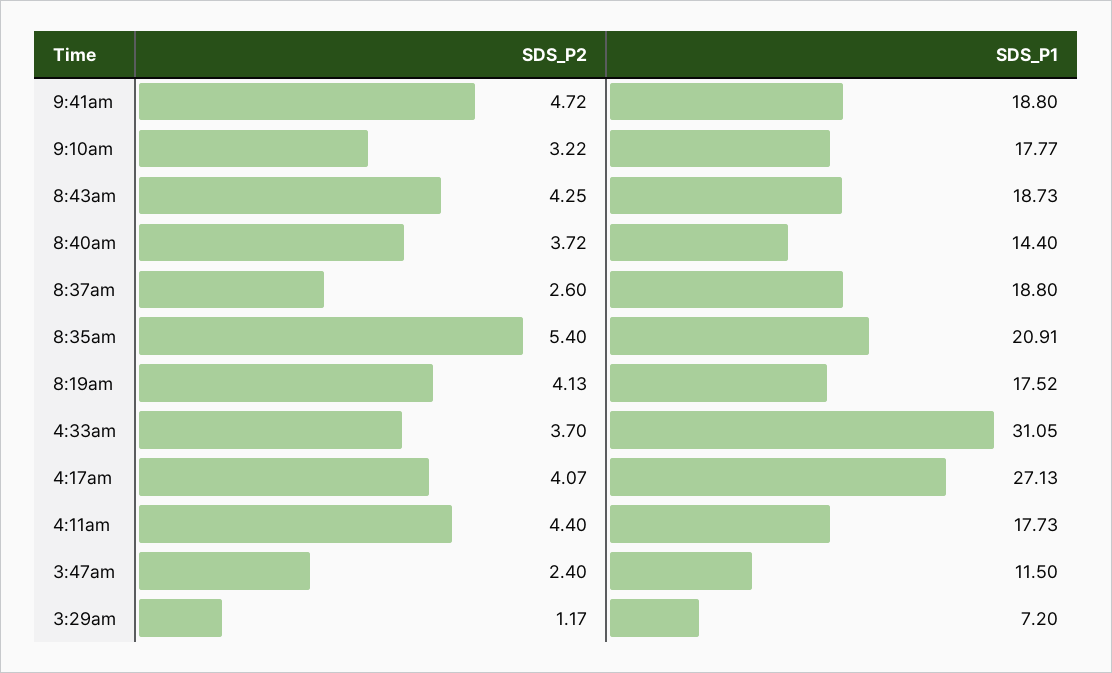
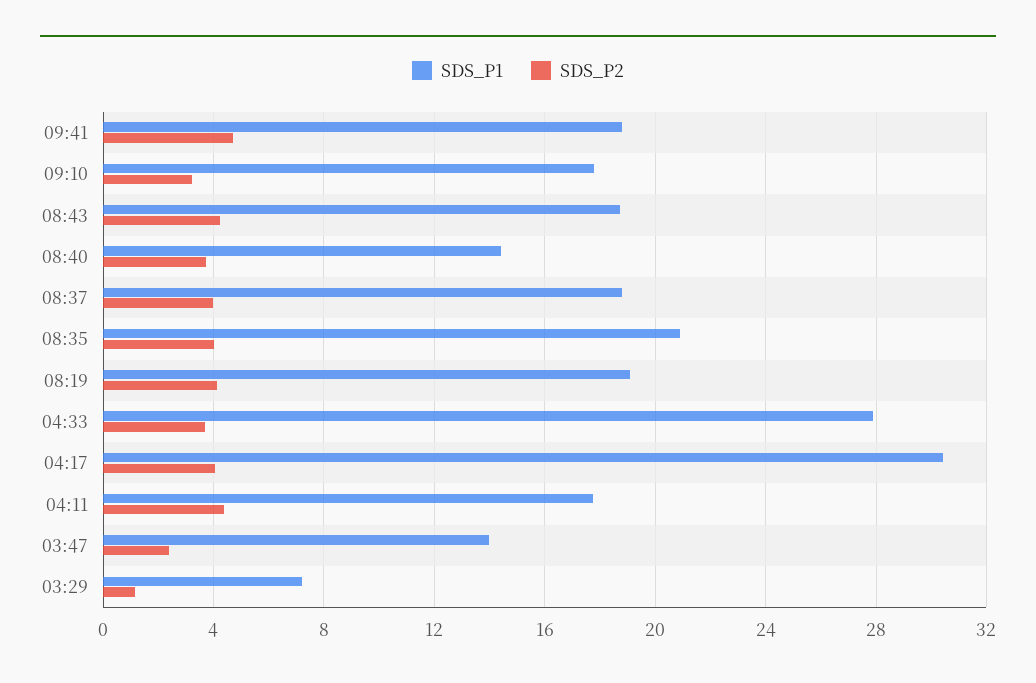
SDS_P2, 8:37am: 2.6 -> 4
SDS_P2, 8:35am: 5.4 -> 4
SDS_P1, 8:19am: 17.52 -> 19
SDS_P1, 4:33am: 31.05 -> 28
SDS_P1, 4:17am: 27.13 -> 30.5
SDS_P1, 3:47am: 11.5 -> 14

